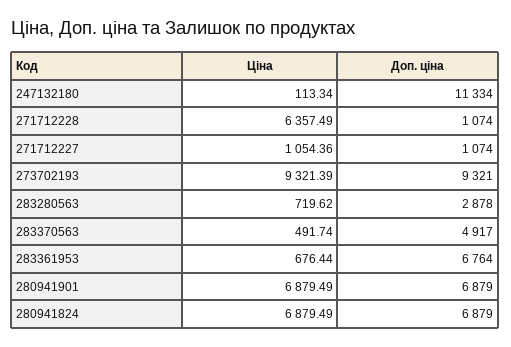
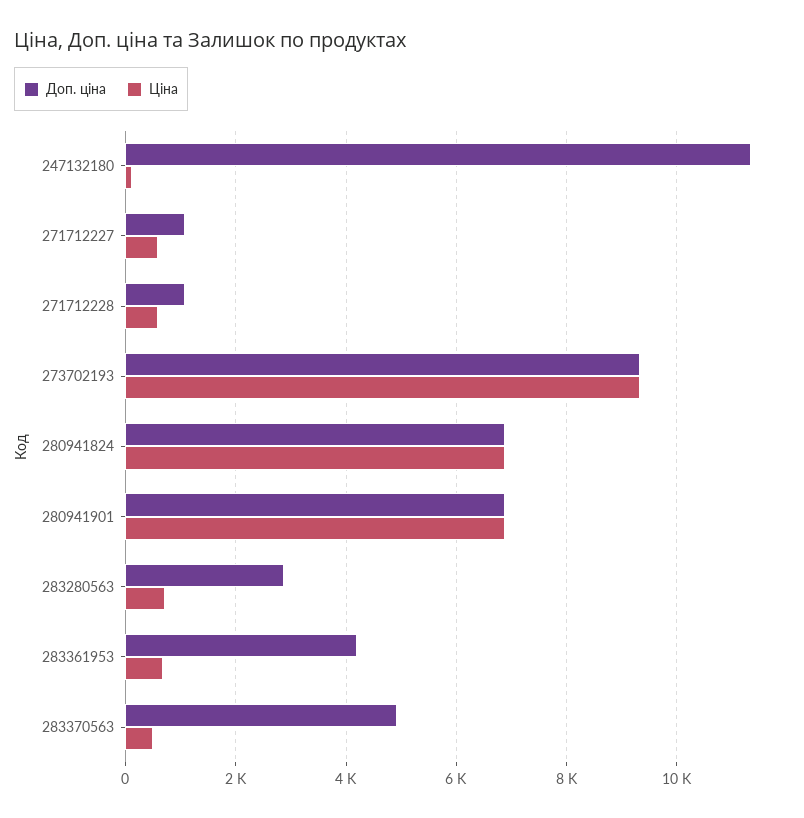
Ціна, 271712228: 6357.49 -> 600
Ціна, 271712227: 1054.36 -> 600
Доп. ціна, 283361953: 6764 -> 4200

